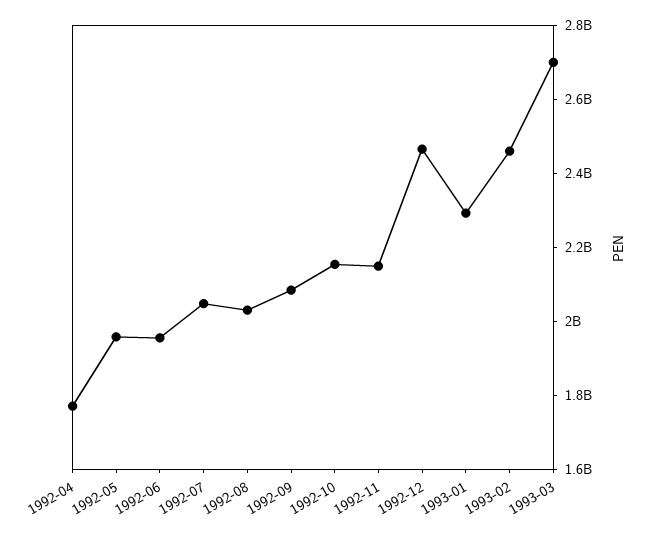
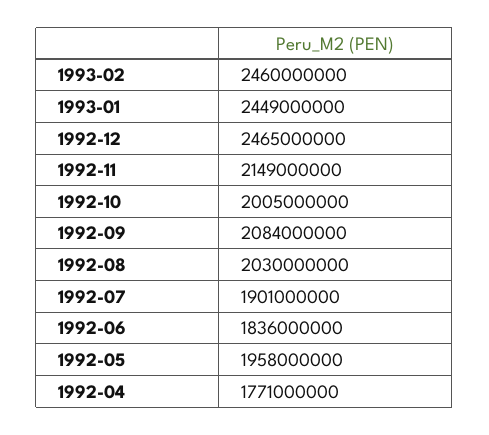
1992-06: 1950000000 -> 1836000000
1992-07: 2050000000 -> 1901000000
1992-10: 2150000000 -> 2005000000
1993-01: 2300000000 -> 2449000000
1993-03: 2700000000 -> none

